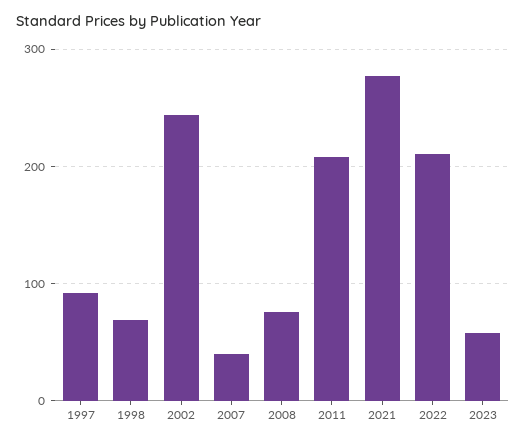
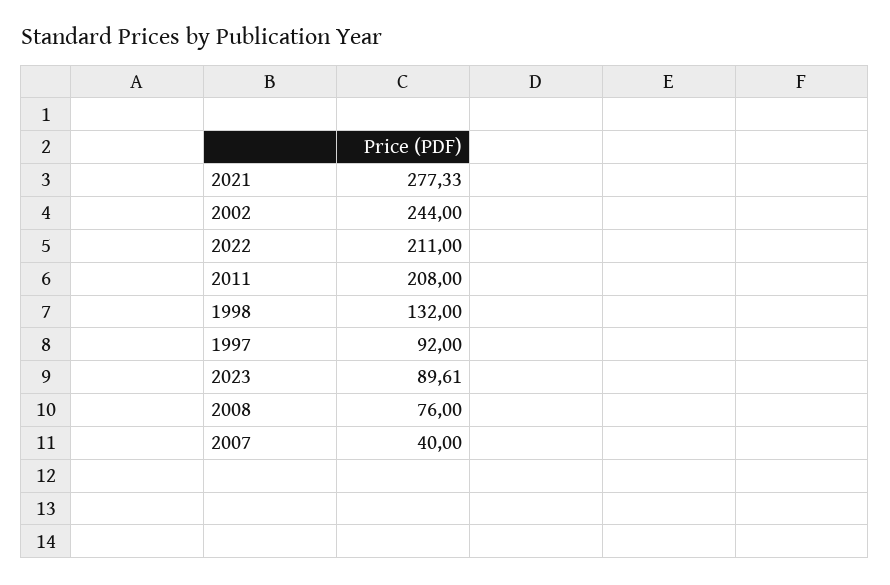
1998: 70 -> 132
2023: 60 -> 89.61

